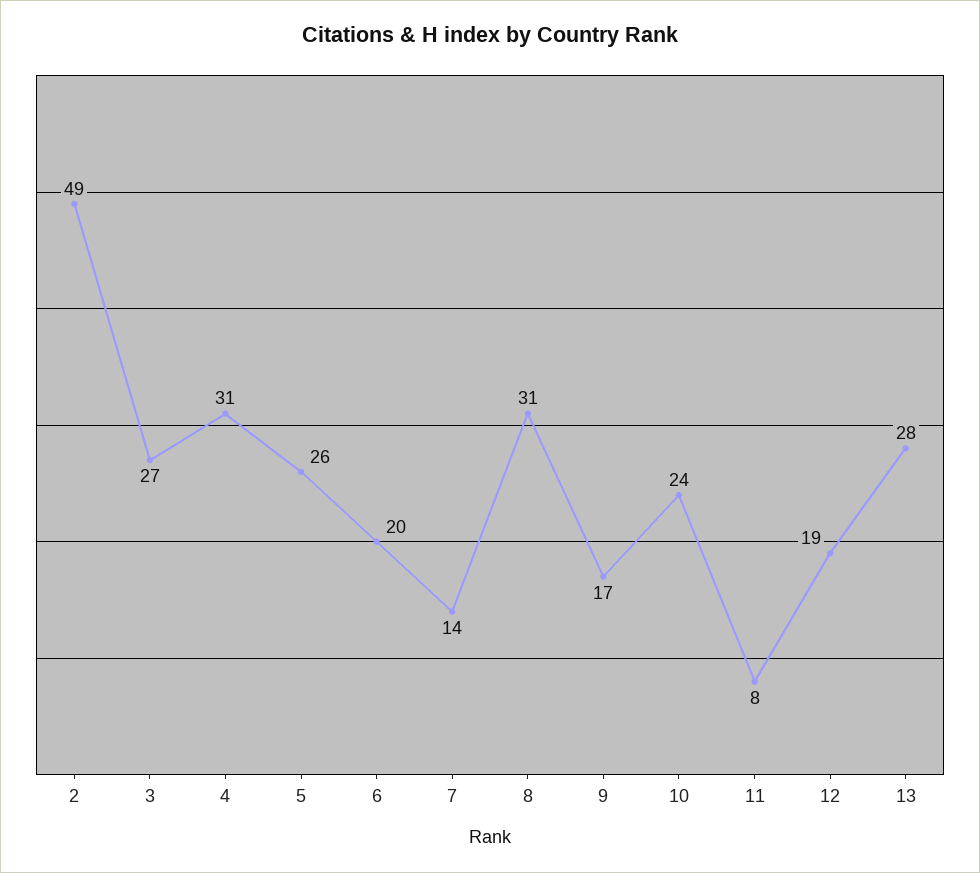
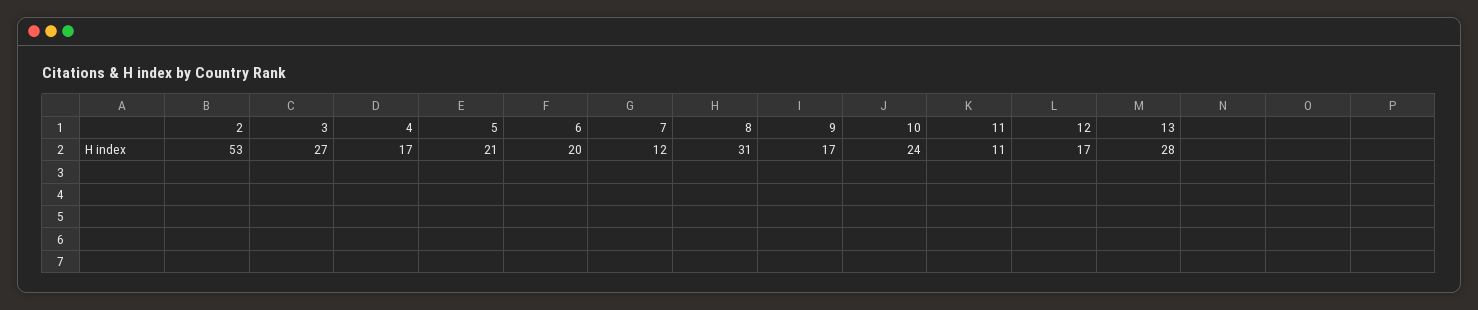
2: 49 -> 53
4: 31 -> 17
5: 26 -> 21
7: 14 -> 12
11: 8 -> 11
12: 19 -> 17

